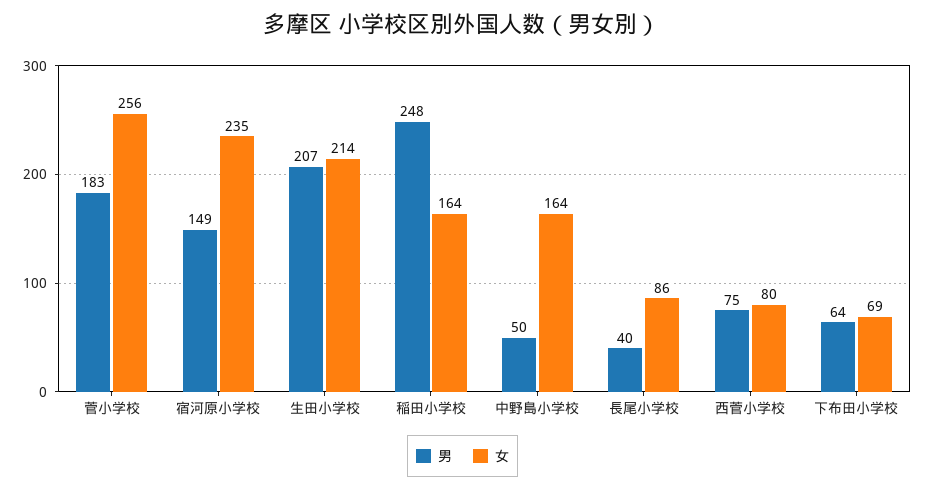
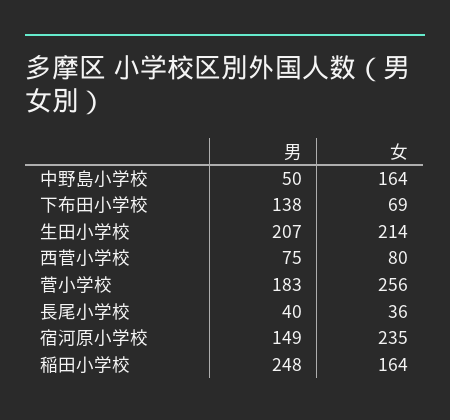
女, 長尾小学校: 86 -> 36
男, 下布田小学校: 64 -> 138

